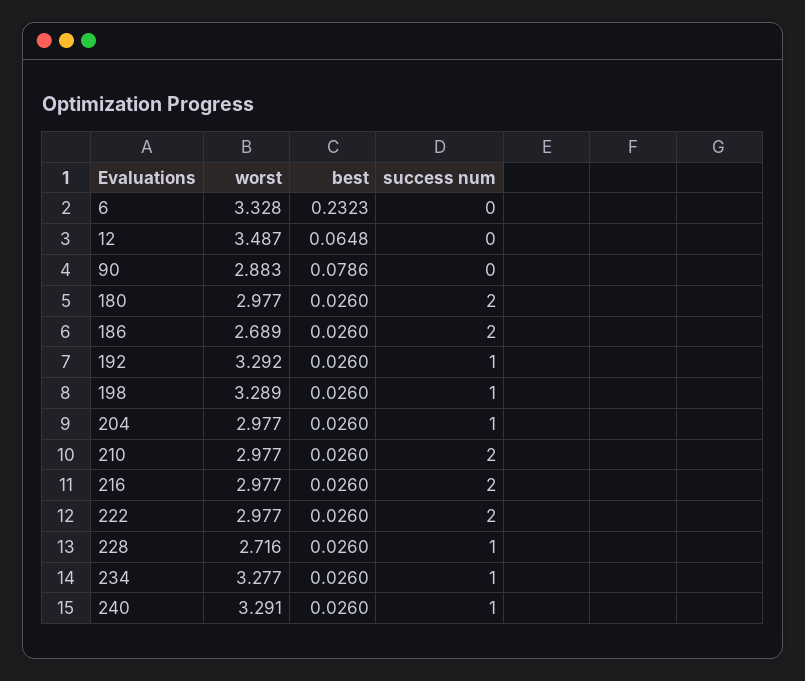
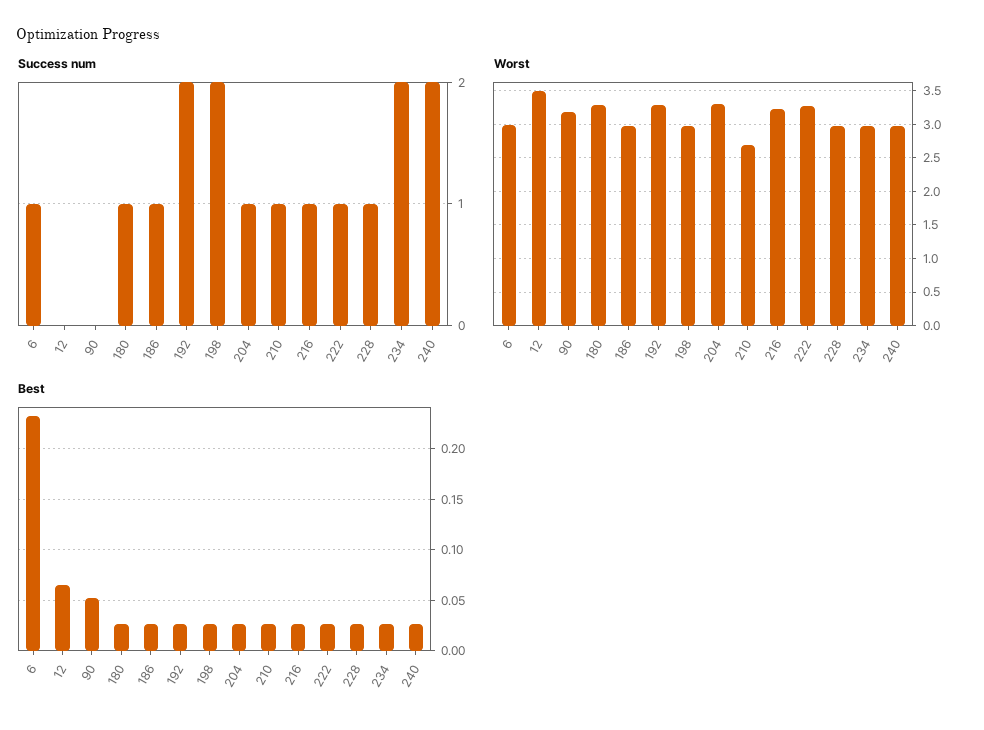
worst, 6: 3.328 -> 3
success num, 6: 0 -> 1
worst, 90: 2.883 -> 3.2
best, 90: 0.0786 -> 0.05
worst, 180: 2.977 -> 3.3
success num, 180: 2 -> 1
worst, 186: 2.689 -> 3
success num, 186: 2 -> 1
success num, 192: 1 -> 2
worst, 198: 3.289 -> 3
success num, 198: 1 -> 2
worst, 204: 2.977 -> 3.3
worst, 210: 2.977 -> 2.7
success num, 210: 2 -> 1
worst, 216: 2.977 -> 3.2
success num, 216: 2 -> 1
worst, 222: 2.977 -> 3.3
success num, 222: 2 -> 1
worst, 228: 2.716 -> 3
worst, 234: 3.277 -> 3
success num, 234: 1 -> 2
worst, 240: 3.291 -> 3
success num, 240: 1 -> 2

